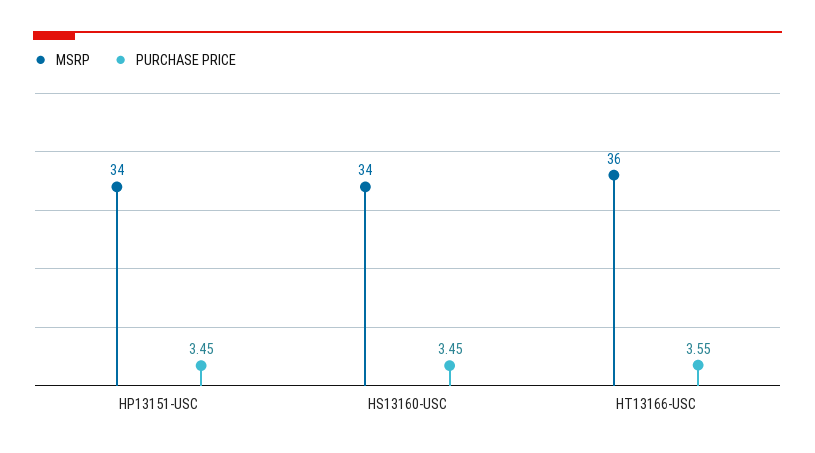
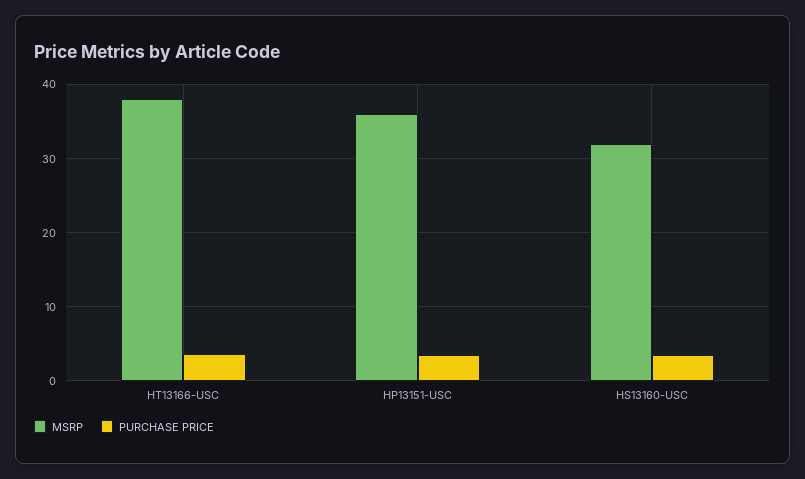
MSRP, HP13151-USC: 34 -> 36
MSRP, HS13160-USC: 34 -> 32
MSRP, HT13166-USC: 36 -> 38

